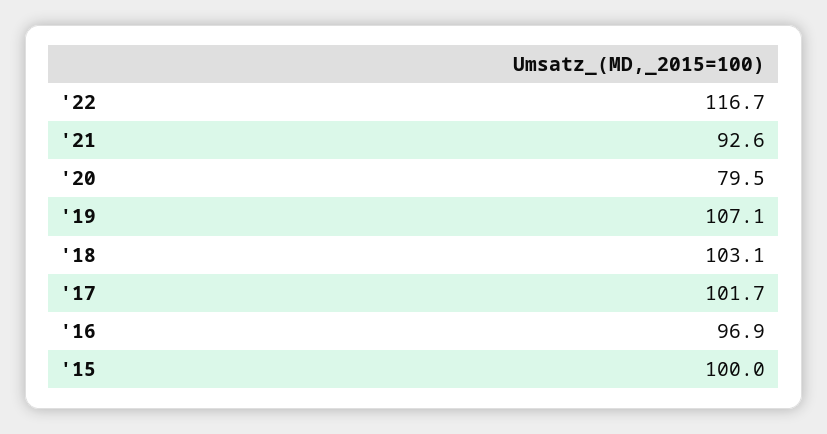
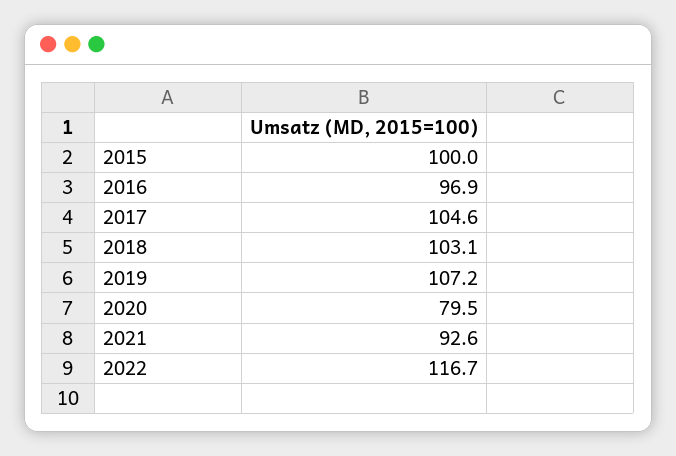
'19: 107.1 -> 107.2
'17: 101.7 -> 104.6

